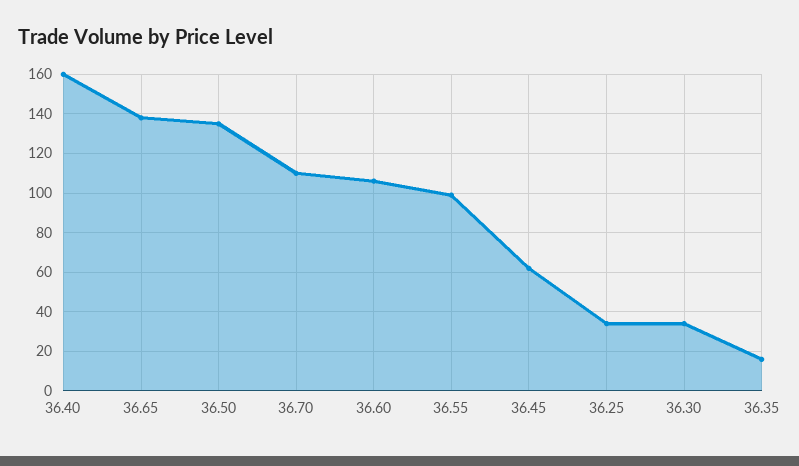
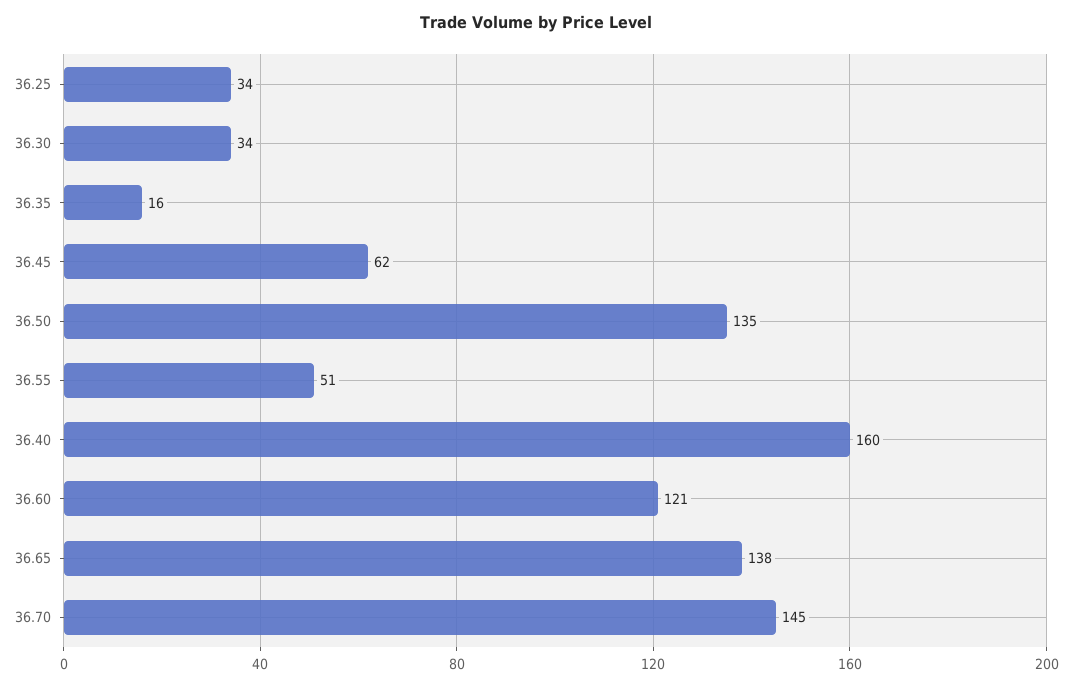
36.70: 110 -> 145
36.60: 105 -> 121
36.55: 100 -> 51

